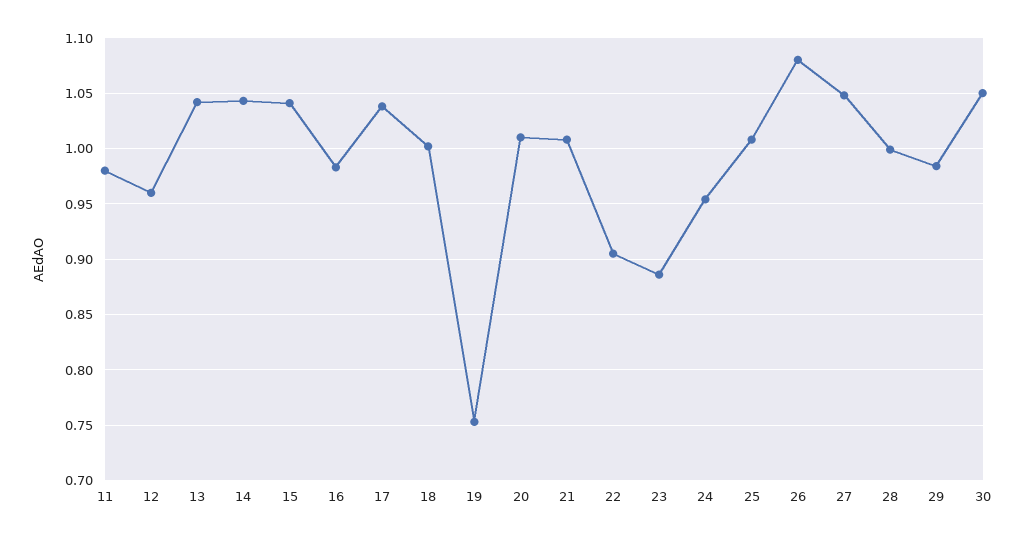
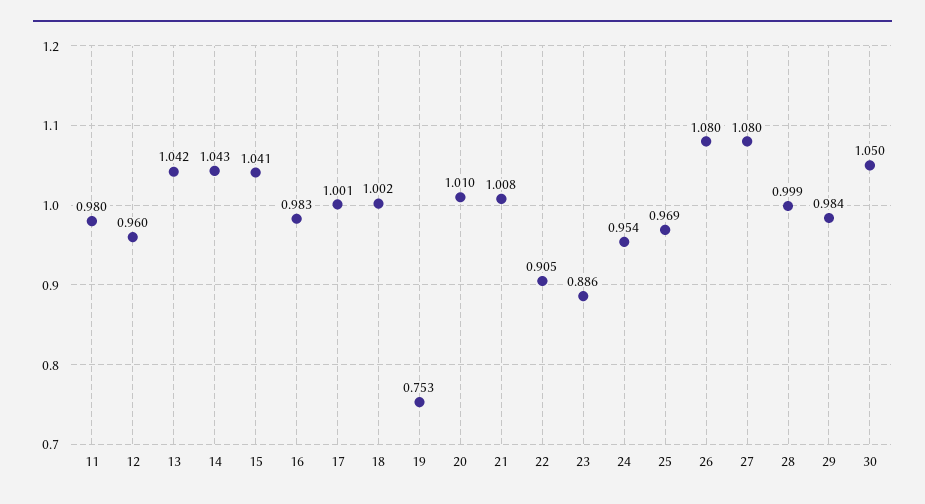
17: 1.04 -> 1.001
25: 1.01 -> 0.969
27: 1.05 -> 1.08

